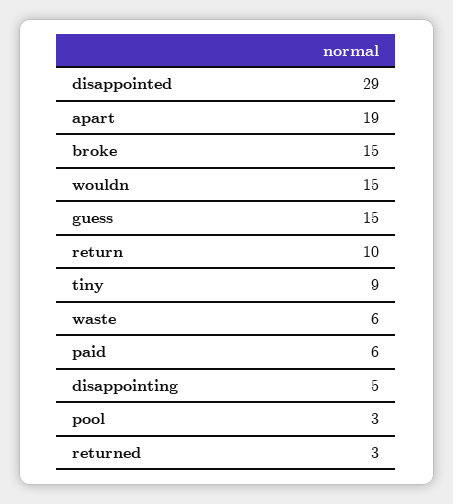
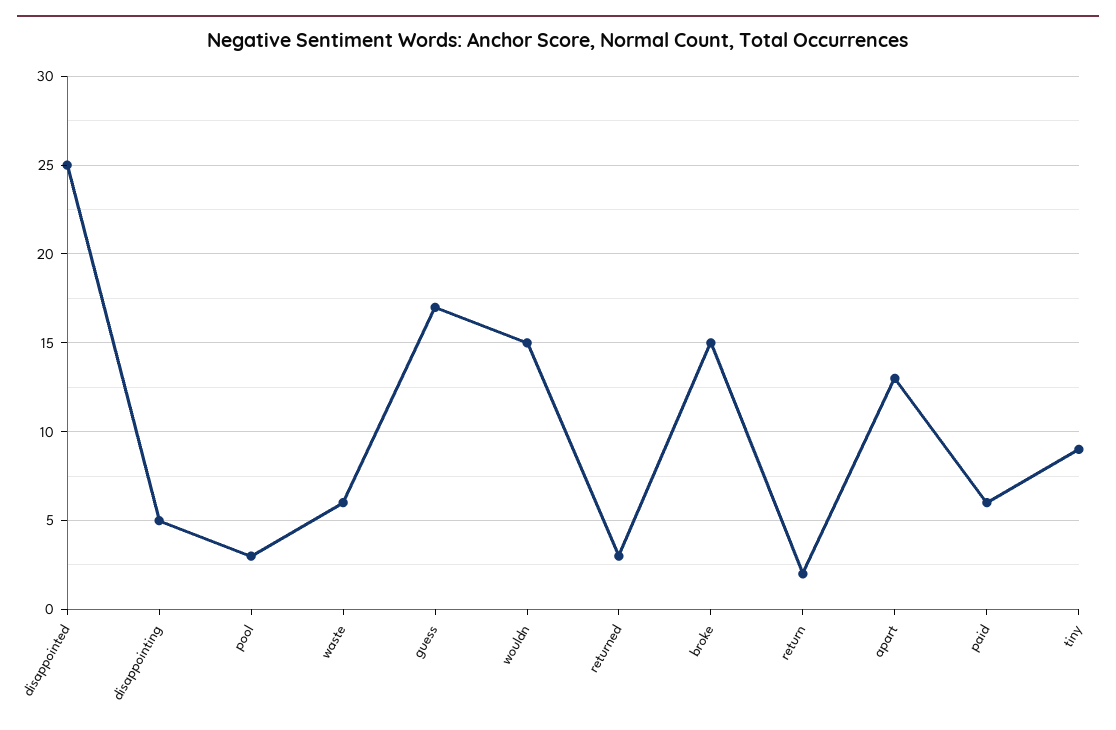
disappointed: 29 -> 25
apart: 19 -> 13
guess: 15 -> 17
return: 10 -> 2

